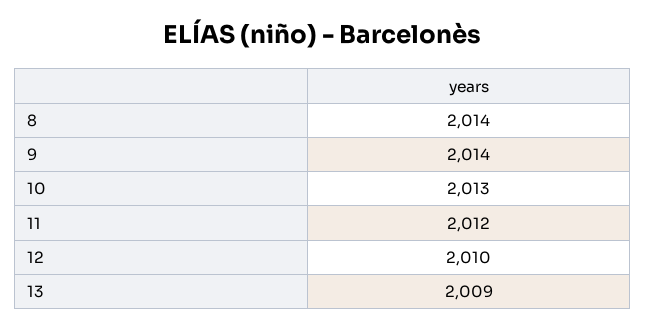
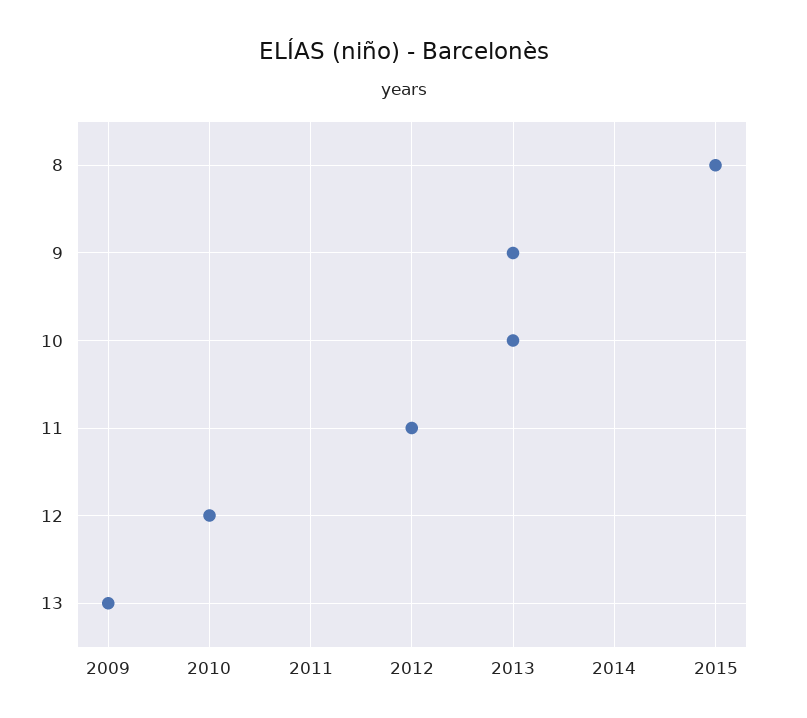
8: 2014 -> 2015
9: 2014 -> 2013

